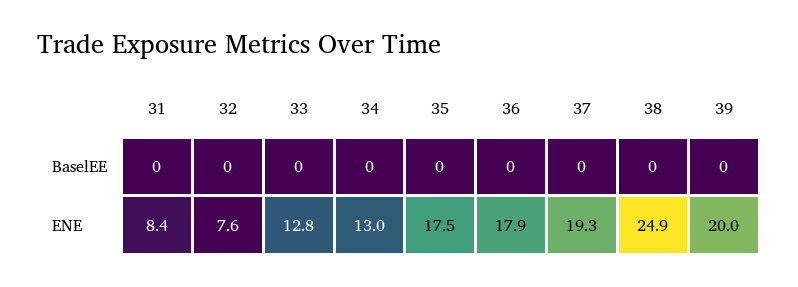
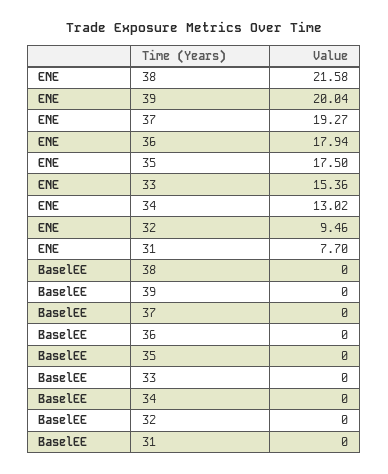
31, ENE: 8.4 -> 7.7
32, ENE: 7.6 -> 9.46
33, ENE: 12.8 -> 15.36
38, ENE: 24.9 -> 21.58

